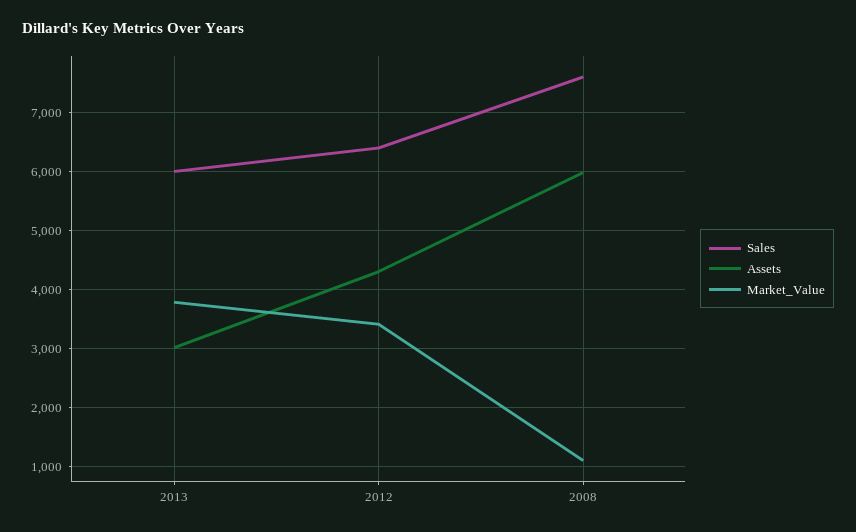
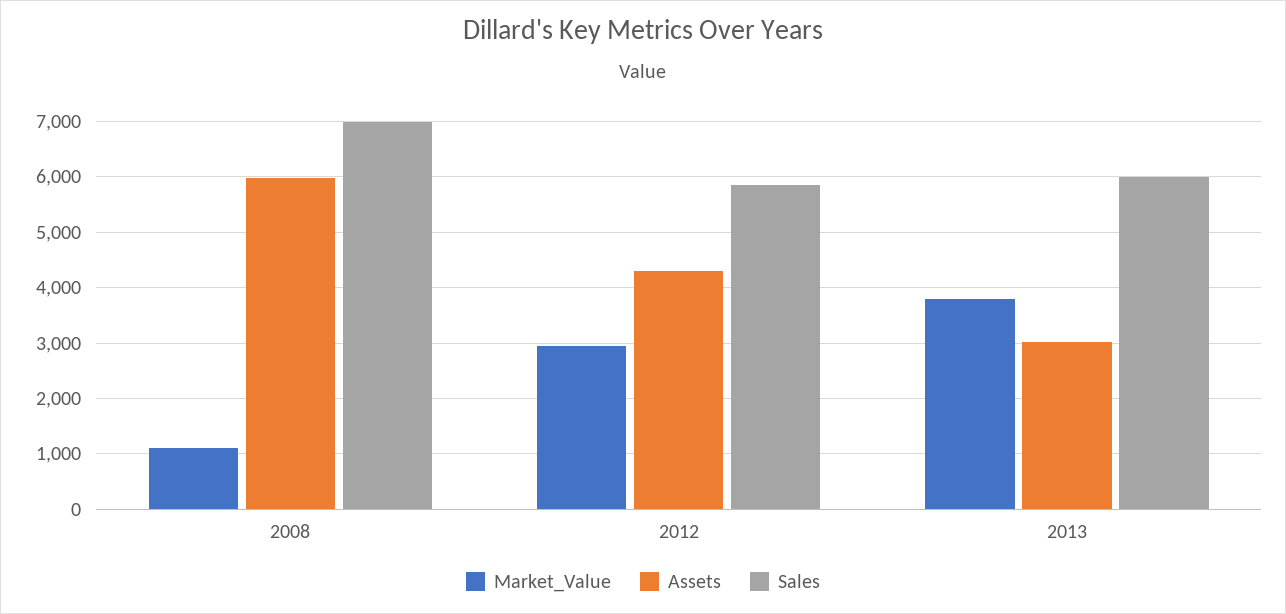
Sales, 2012: 6400 -> 5800
Market_Value, 2012: 3400 -> 3000
Sales, 2008: 7600 -> 7000

